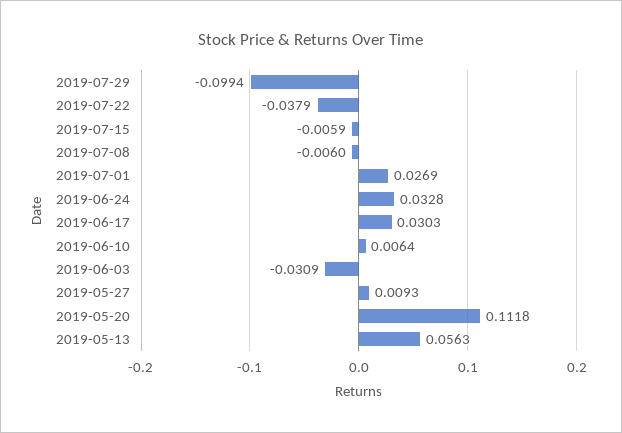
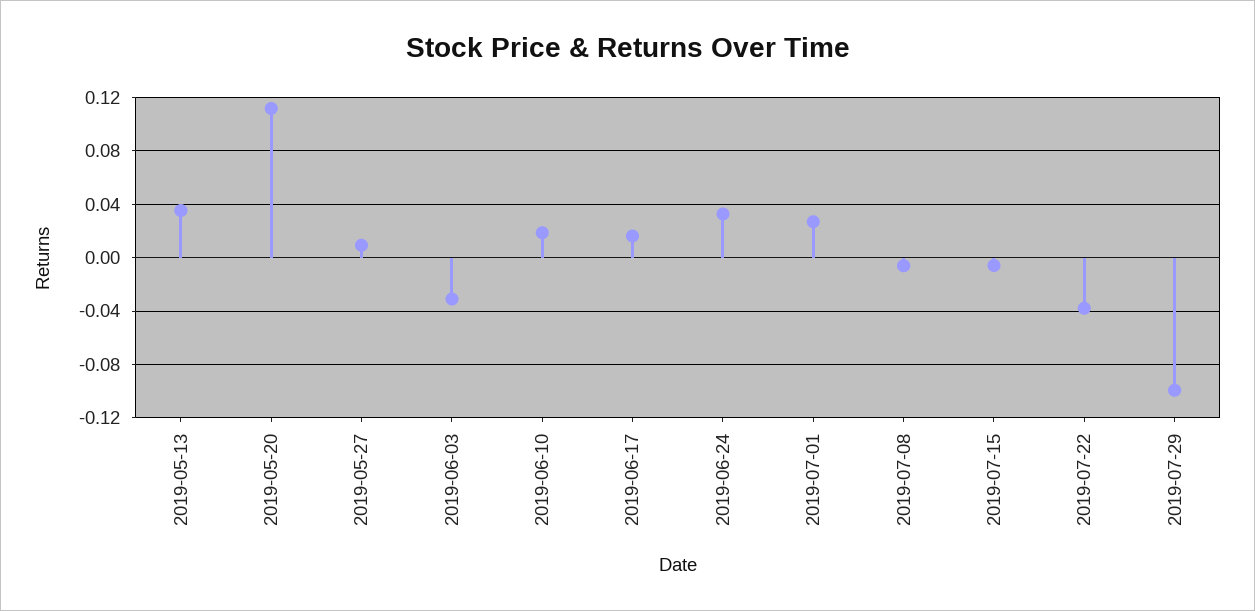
2019-06-17: 0.0303 -> 0.015
2019-06-10: 0.0064 -> 0.02
2019-05-13: 0.0563 -> 0.035

